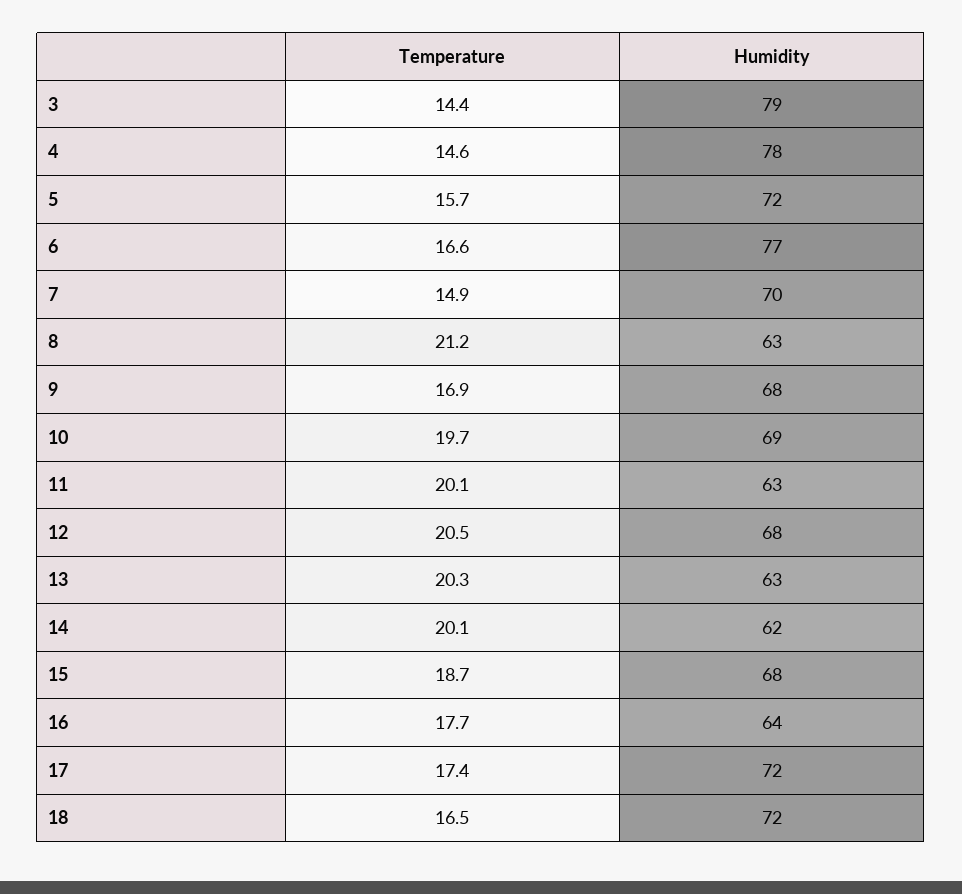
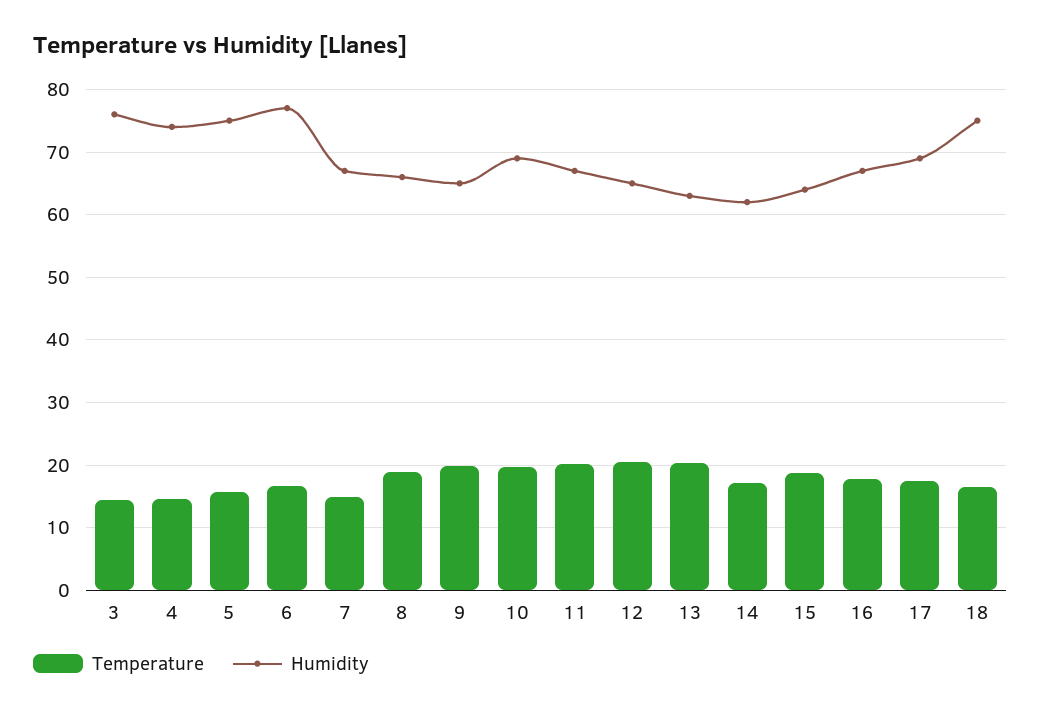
Humidity, 3: 79 -> 76
Humidity, 4: 78 -> 74
Humidity, 5: 72 -> 75
Humidity, 7: 70 -> 67
Temperature, 8: 21.2 -> 19
Humidity, 8: 63 -> 66
Temperature, 9: 16.9 -> 20
Humidity, 9: 68 -> 65
Humidity, 11: 63 -> 67
Humidity, 12: 68 -> 65
Temperature, 14: 20.1 -> 17
Humidity, 15: 68 -> 64
Humidity, 16: 64 -> 67
Humidity, 17: 72 -> 69
Humidity, 18: 72 -> 75

